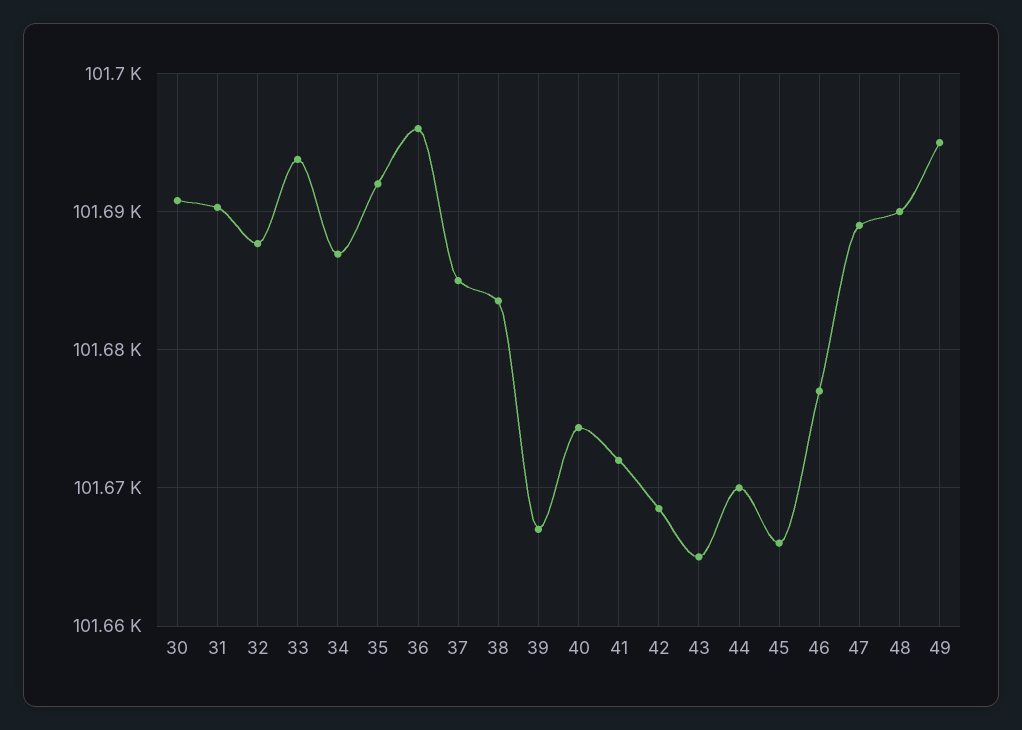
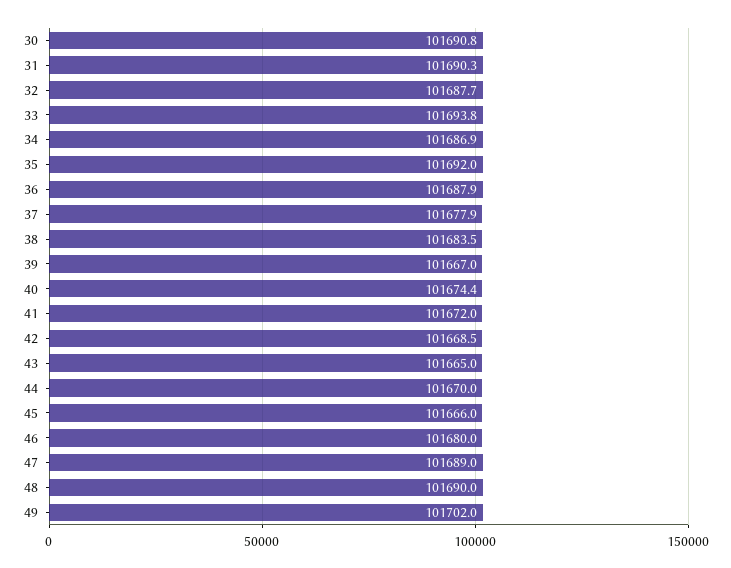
36: 101696 -> 101687.9
37: 101685 -> 101677.9
46: 101677 -> 101680
49: 101695 -> 101702

